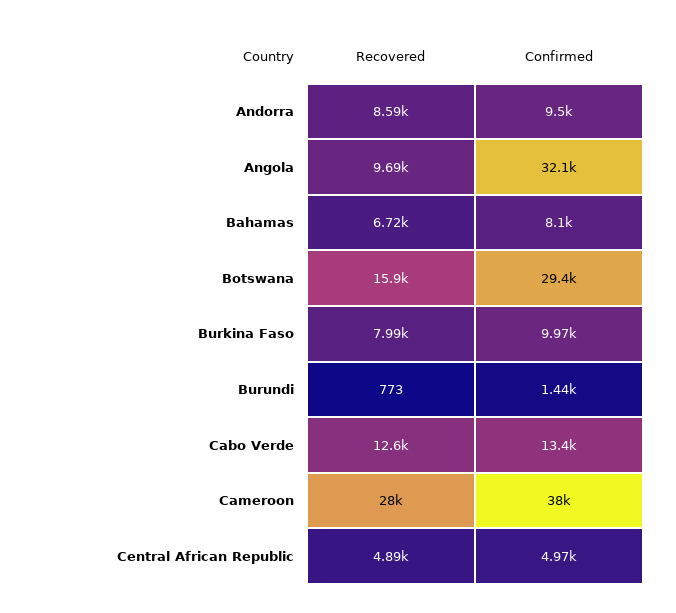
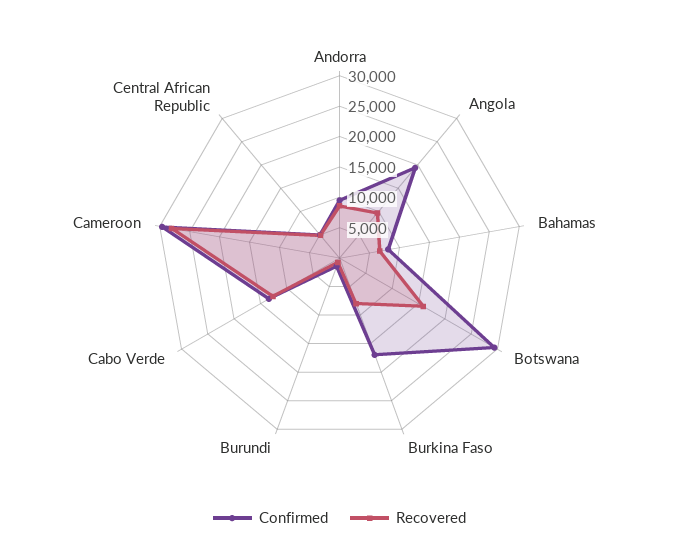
Confirmed, Angola: 32100 -> 20000
Confirmed, Burkina Faso: 9970 -> 17500
Confirmed, Cameroon: 38000 -> 30000

